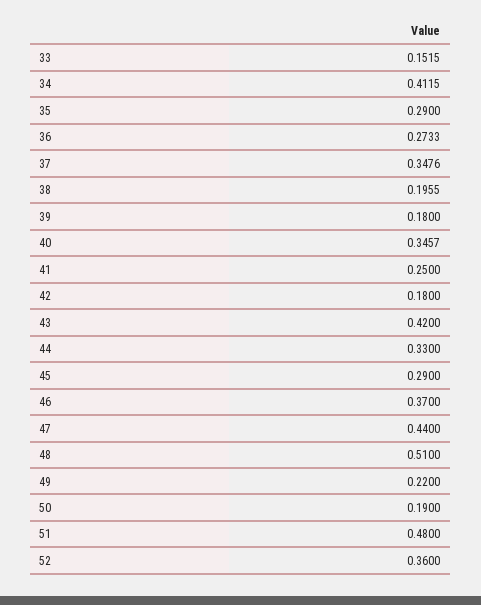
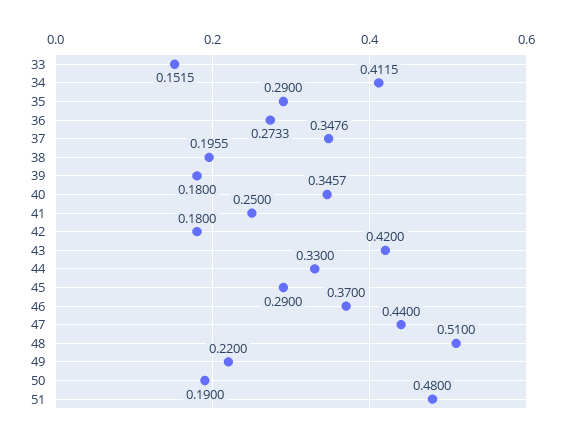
52: 0.36 -> none

